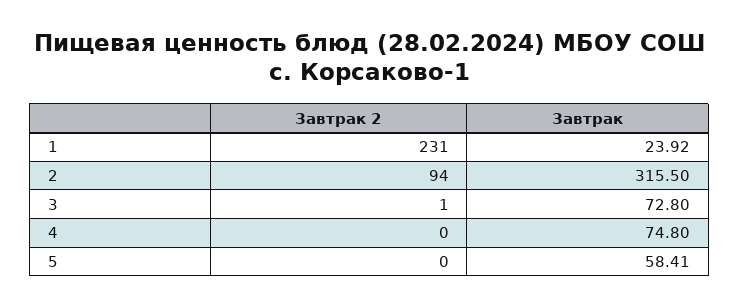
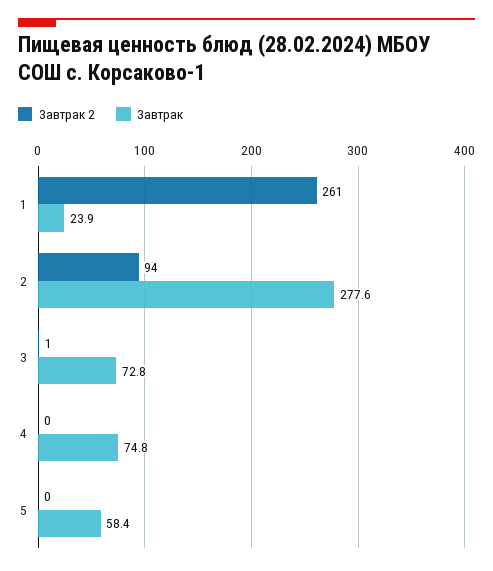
Завтрак 2, 1: 231 -> 261
Завтрак, 2: 315.5 -> 277.6

